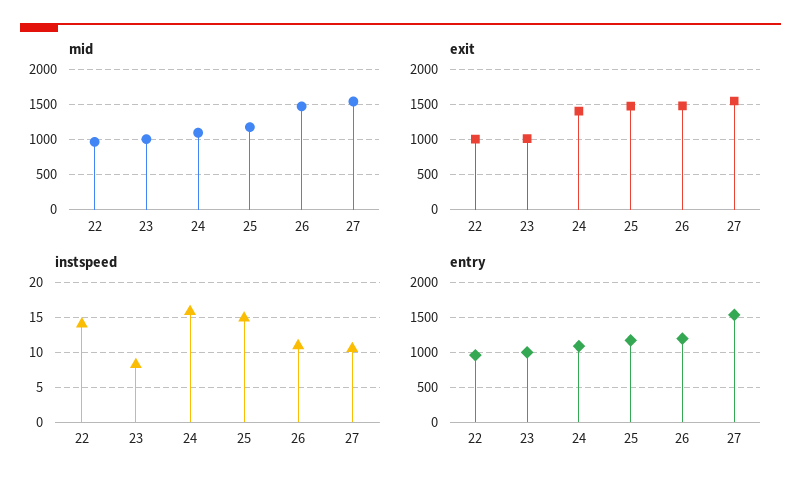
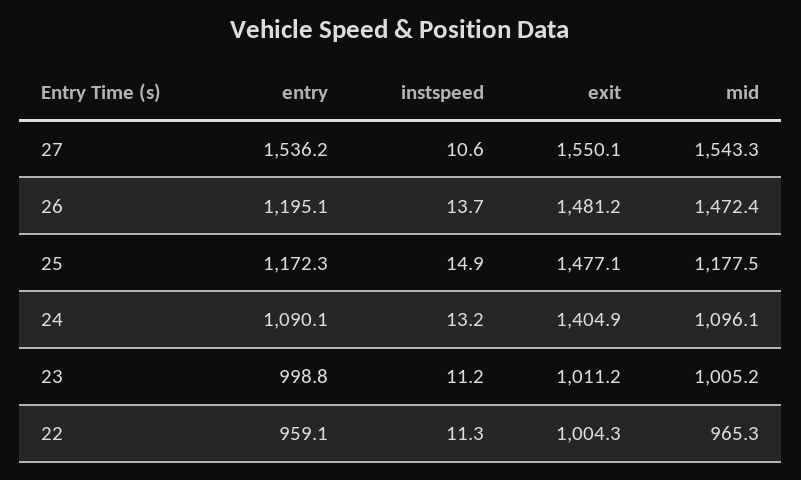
instspeed, 22: 14 -> 11.3
instspeed, 23: 8 -> 11.2
instspeed, 24: 16 -> 13.2
instspeed, 26: 11 -> 13.7

